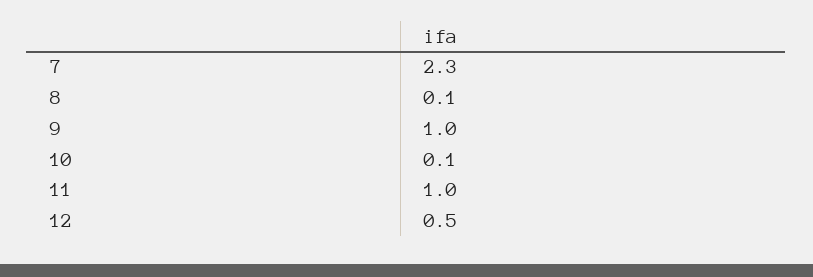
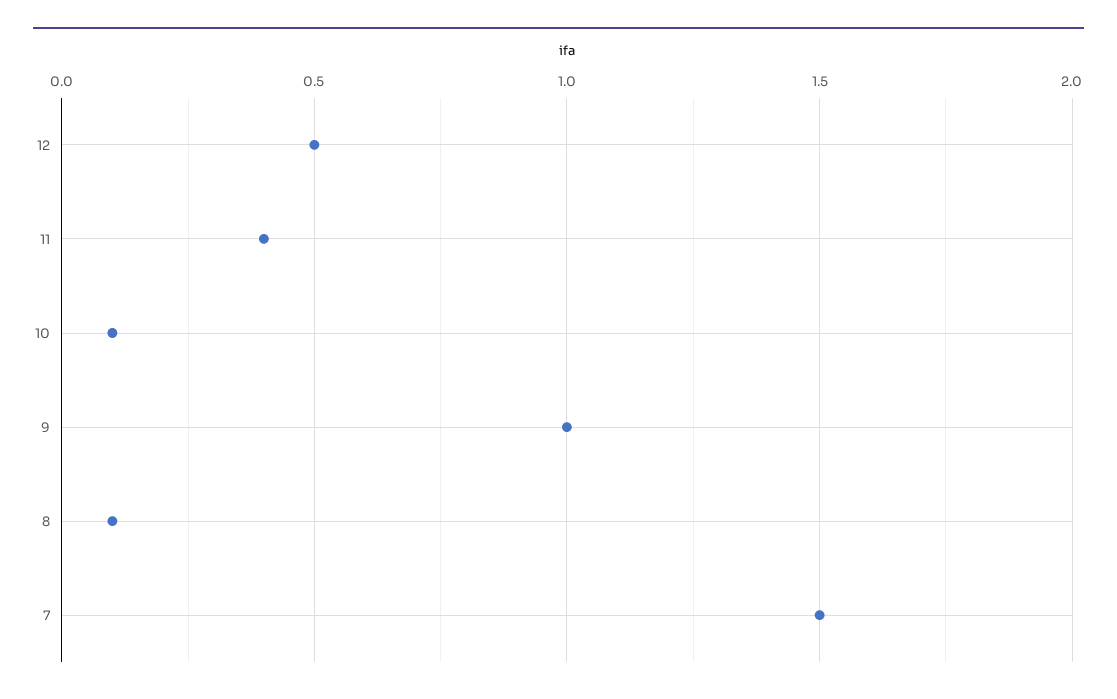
7: 2.3 -> 1.5
11: 1 -> 0.4

